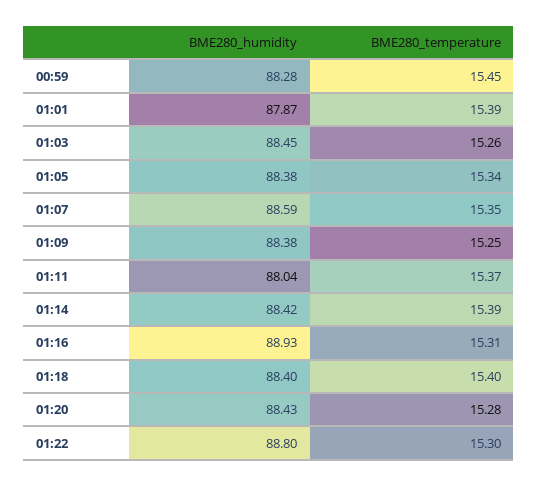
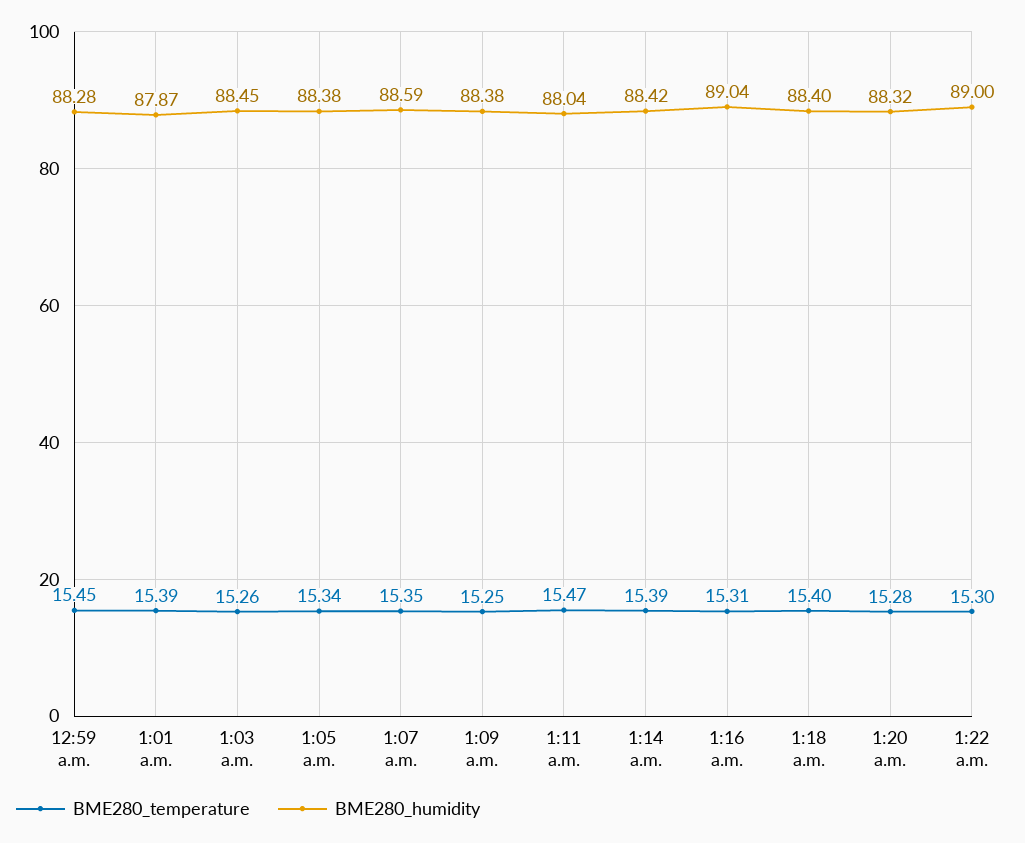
BME280_temperature, 01:11: 15.37 -> 15.47
BME280_humidity, 01:16: 88.93 -> 89.04
BME280_humidity, 01:20: 88.43 -> 88.32
BME280_humidity, 01:22: 88.8 -> 89

